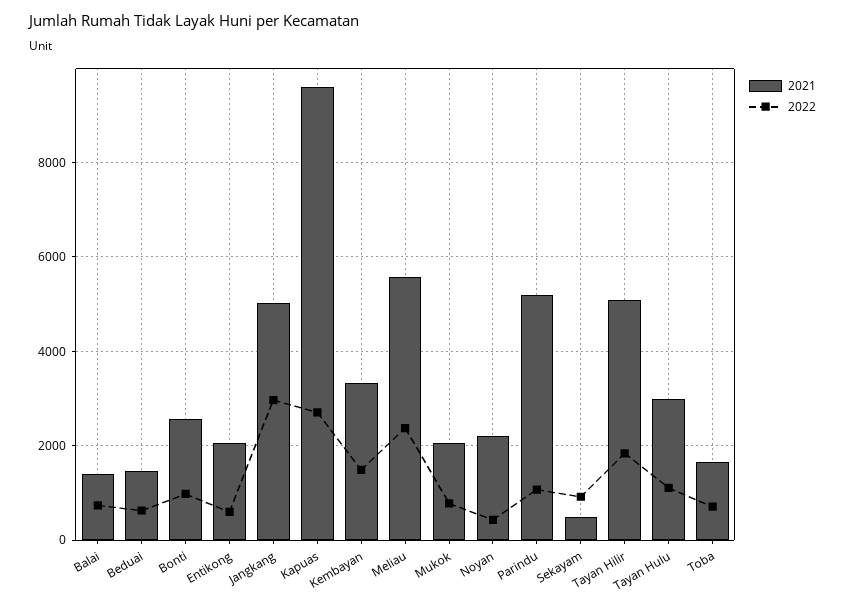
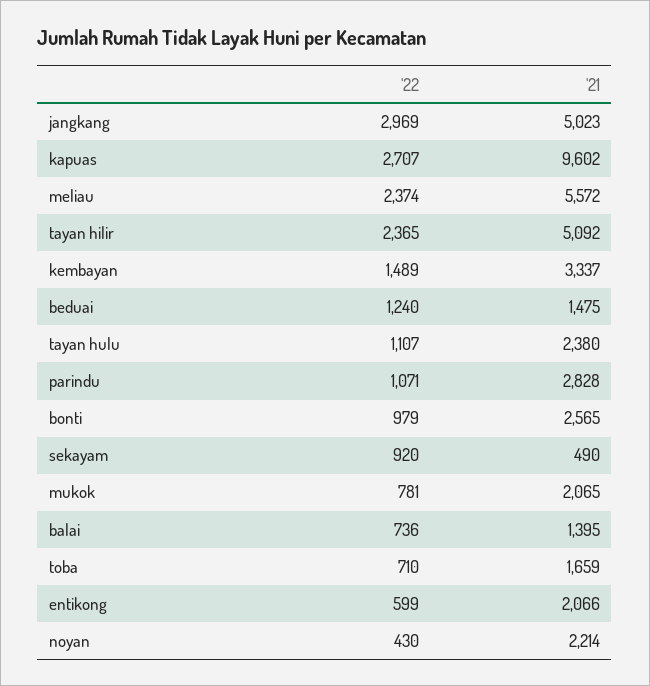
2022, Beduai: 600 -> 1240
2021, Parindu: 5200 -> 2828
2022, Tayan Hilir: 1800 -> 2365
2021, Tayan Hulu: 3000 -> 2380

